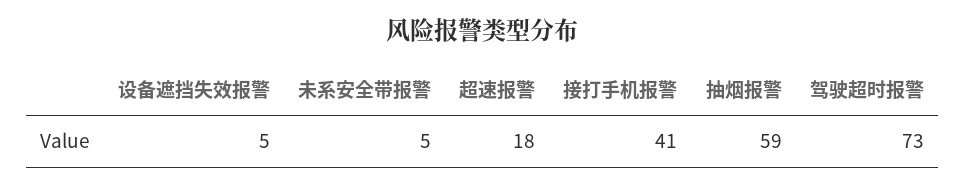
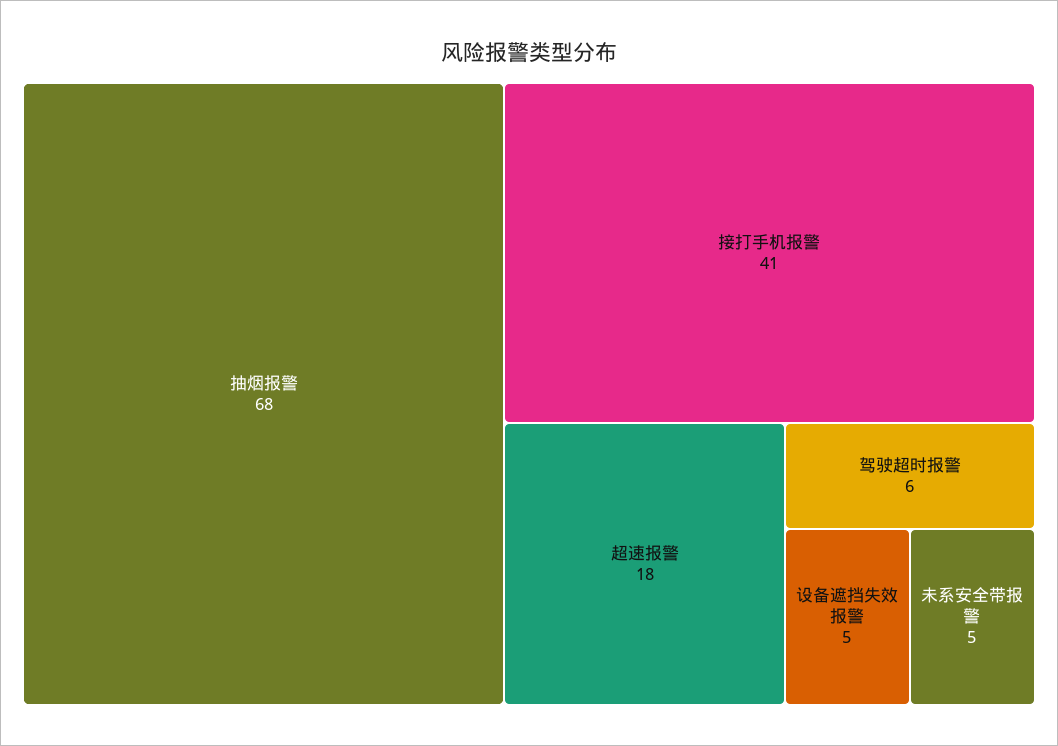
抽烟报警: 59 -> 68
驾驶超时报警: 73 -> 6

